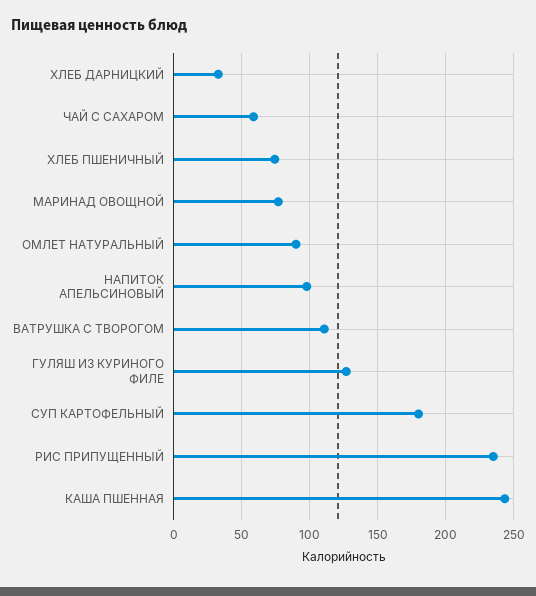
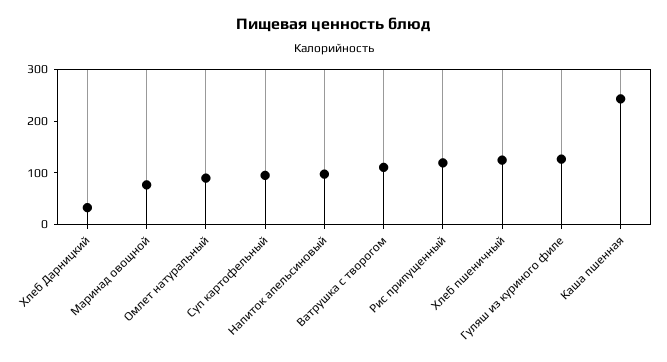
ЧАЙ С САХАРОМ: 60 -> none
ХЛЕБ ПШЕНИЧНЫЙ: 75 -> 120
СУП КАРТОФЕЛЬНЫЙ: 180 -> 100
РИС ПРИПУЩЕННЫЙ: 235 -> 120

